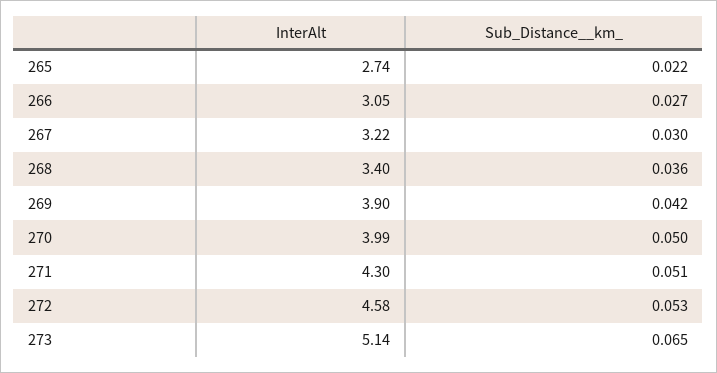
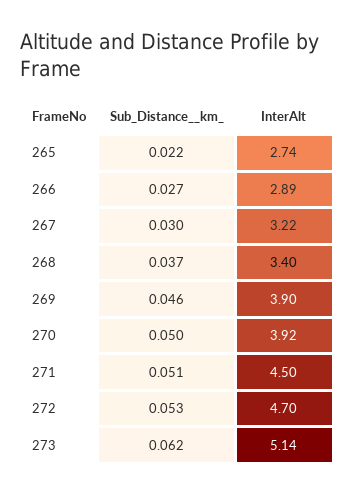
InterAlt, 266: 3.05 -> 2.89
Sub_Distance__km_, 268: 0.036 -> 0.037
Sub_Distance__km_, 269: 0.042 -> 0.046
InterAlt, 270: 3.99 -> 3.92
InterAlt, 271: 4.3 -> 4.5
InterAlt, 272: 4.58 -> 4.7
Sub_Distance__km_, 273: 0.065 -> 0.062

